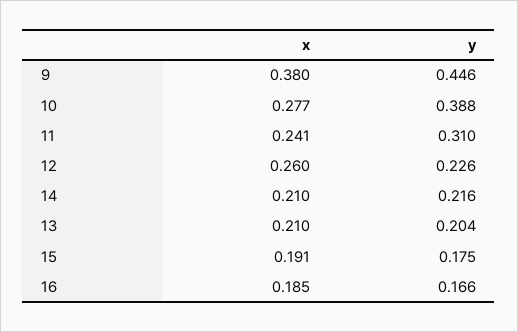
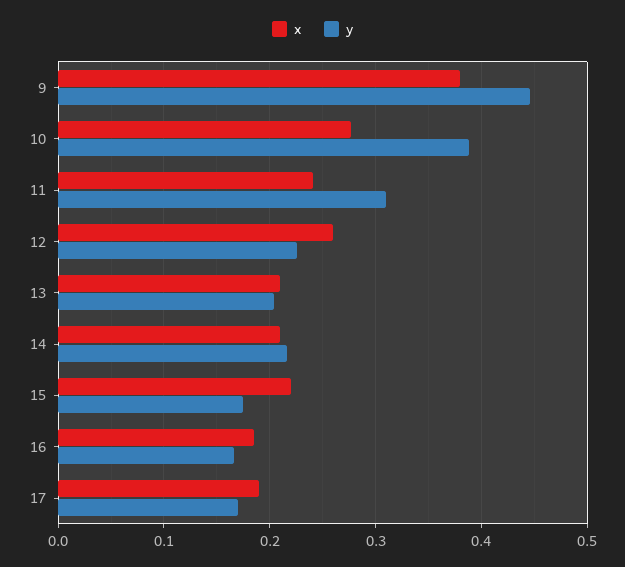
x, 15: 0.191 -> 0.22
x, 17: none -> 0.19
y, 17: none -> 0.17

